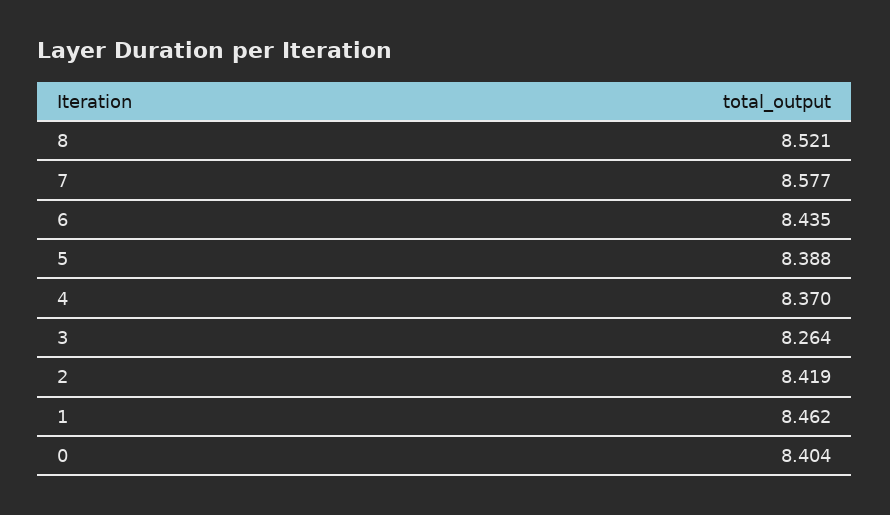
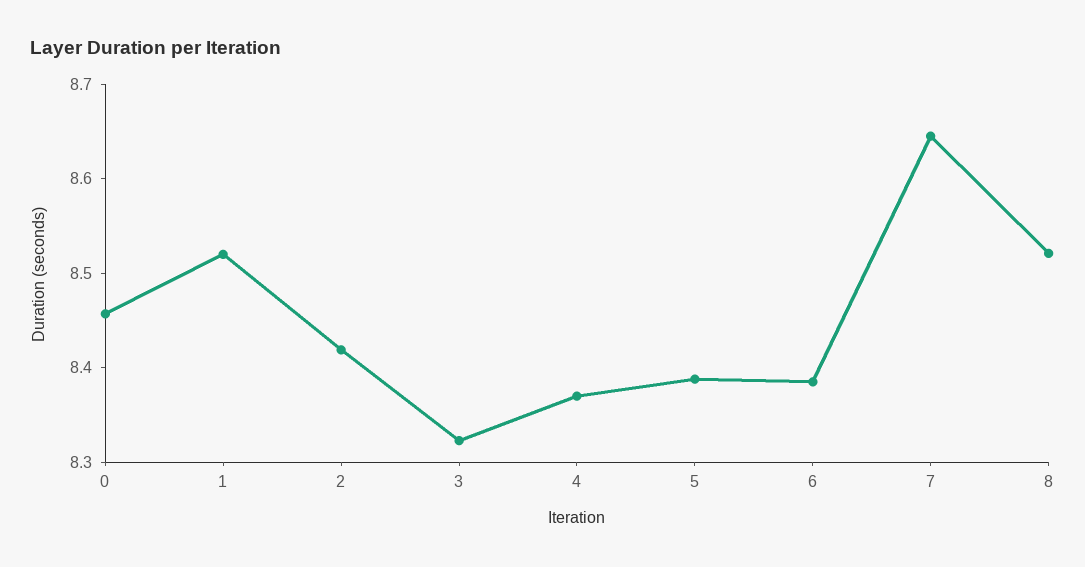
7: 8.577 -> 8.64
6: 8.435 -> 8.38
3: 8.264 -> 8.32
1: 8.462 -> 8.52
0: 8.404 -> 8.46

